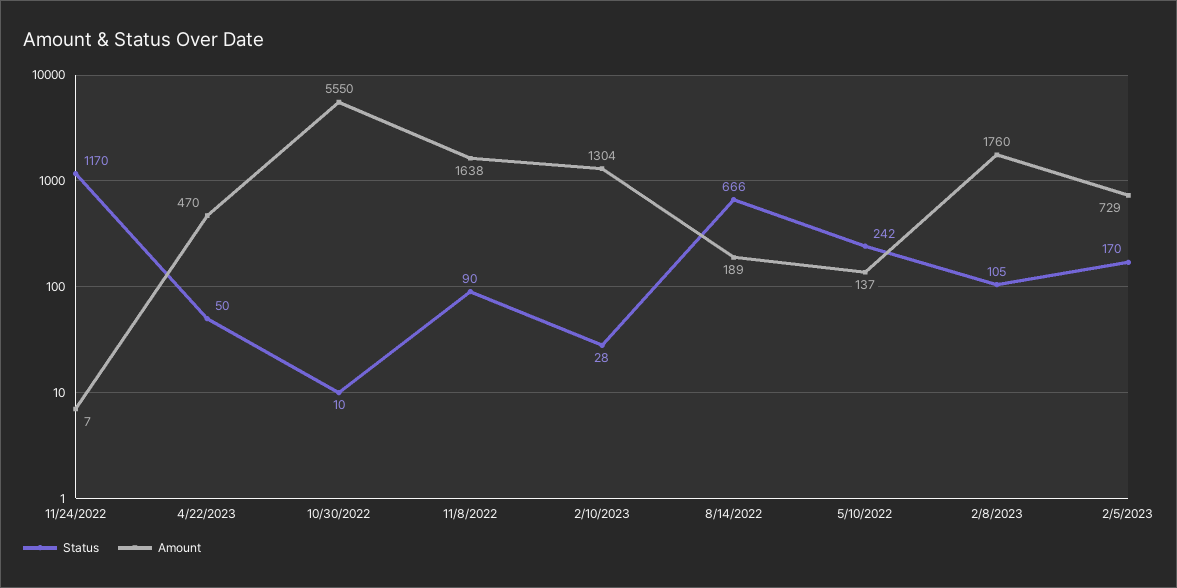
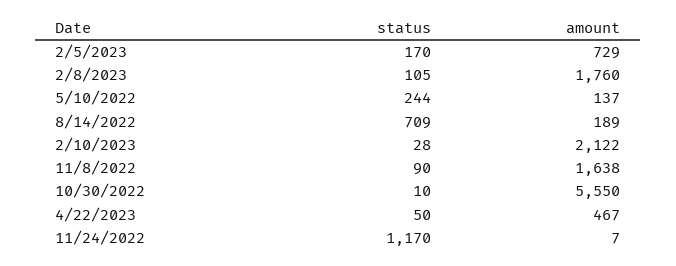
Amount, 4/22/2023: 470 -> 467
Amount, 2/10/2023: 1304 -> 2122
Status, 8/14/2022: 666 -> 709
Status, 5/10/2022: 242 -> 244

